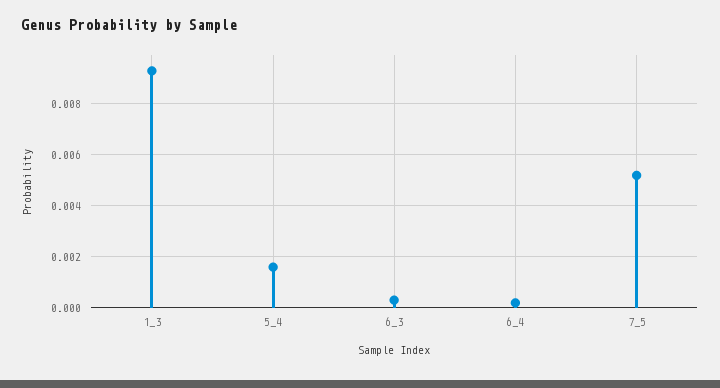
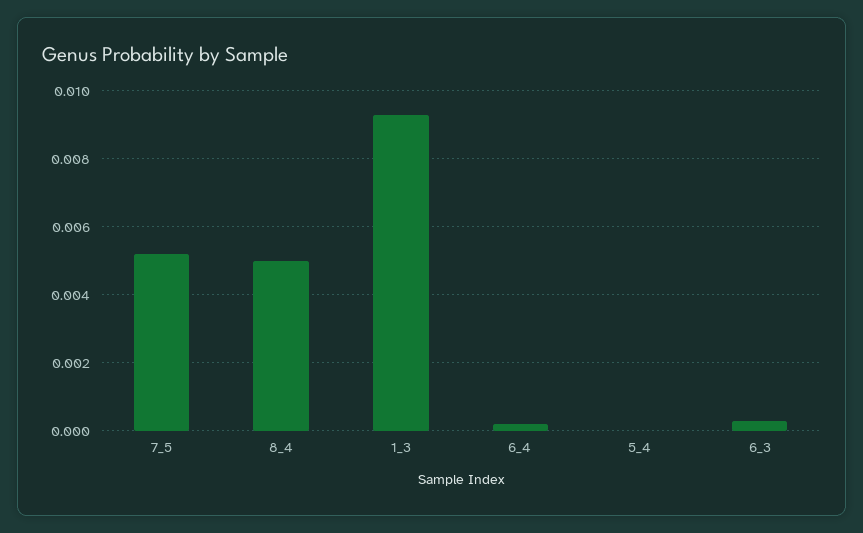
5_4: 0.0015 -> 0
8_4: none -> 0.005

